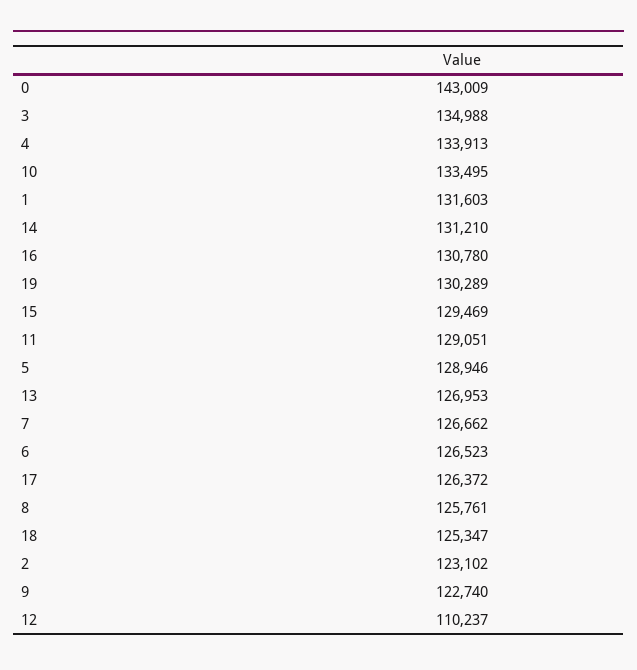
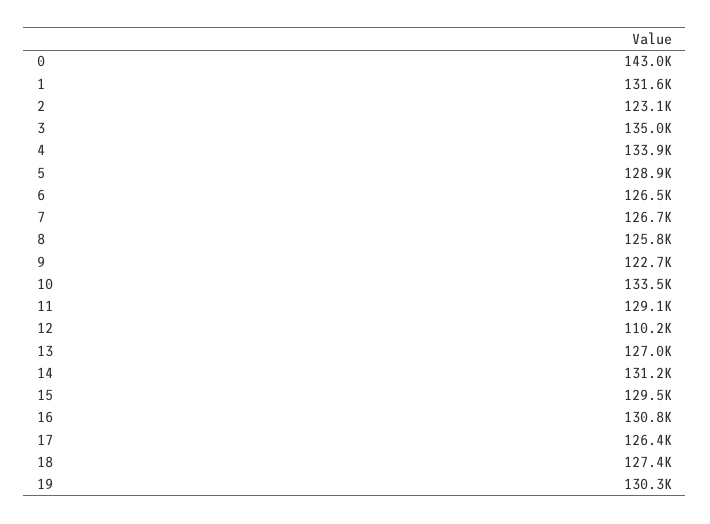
18: 125347 -> 127400

